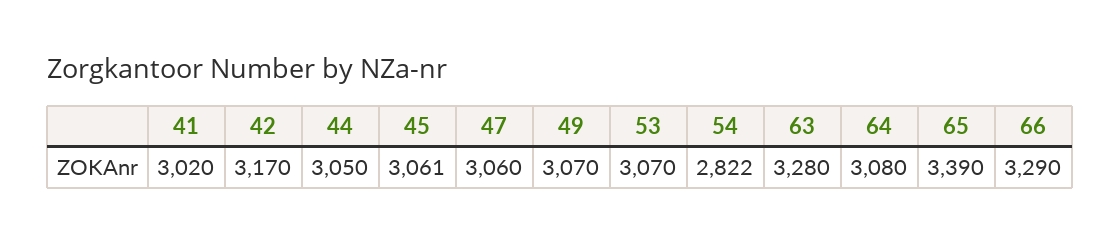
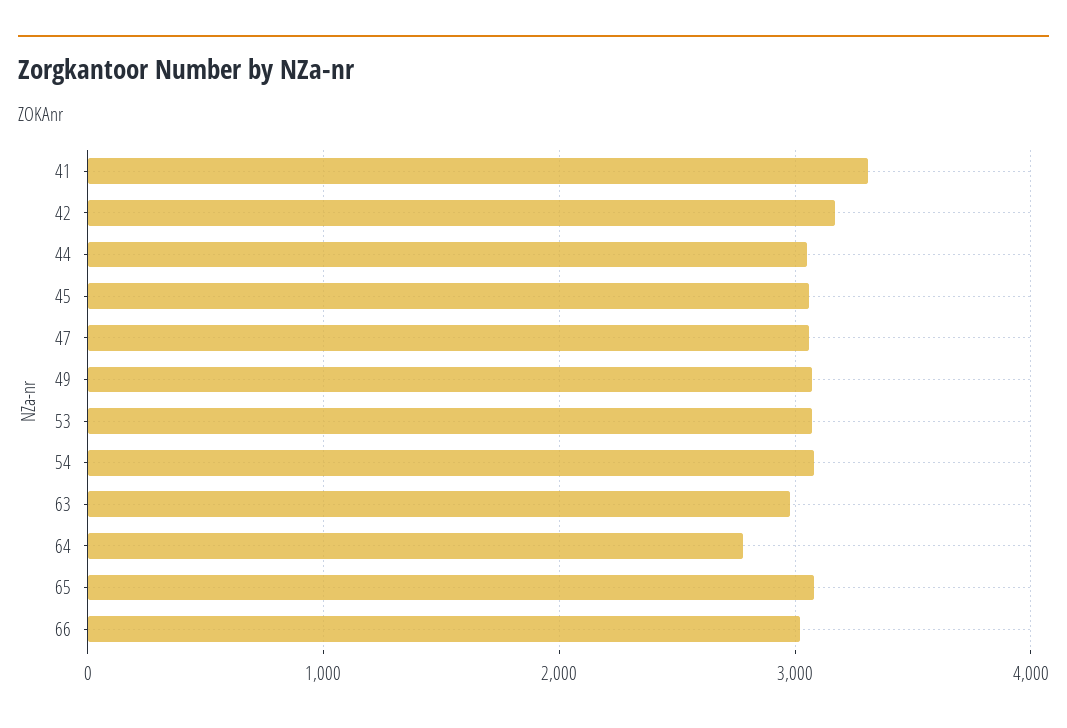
41: 3020 -> 3300
54: 2822 -> 3100
63: 3280 -> 3000
64: 3080 -> 2800
65: 3390 -> 3100
66: 3290 -> 3000

